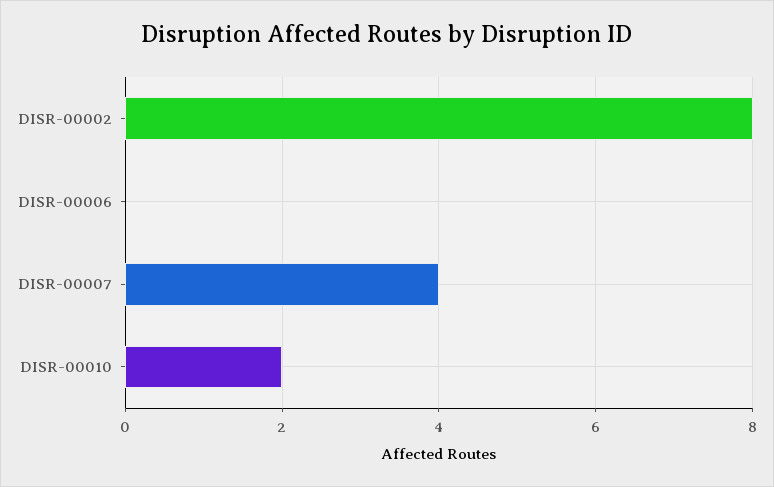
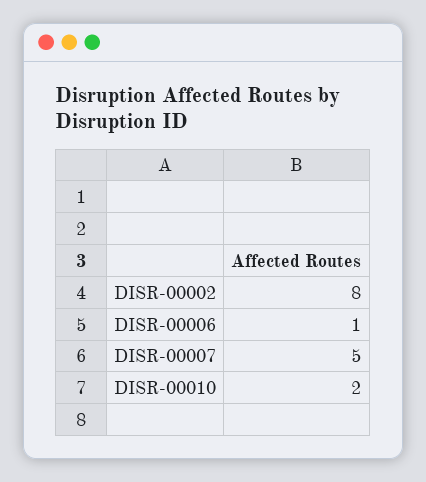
DISR-00006: 0 -> 1
DISR-00007: 4 -> 5

